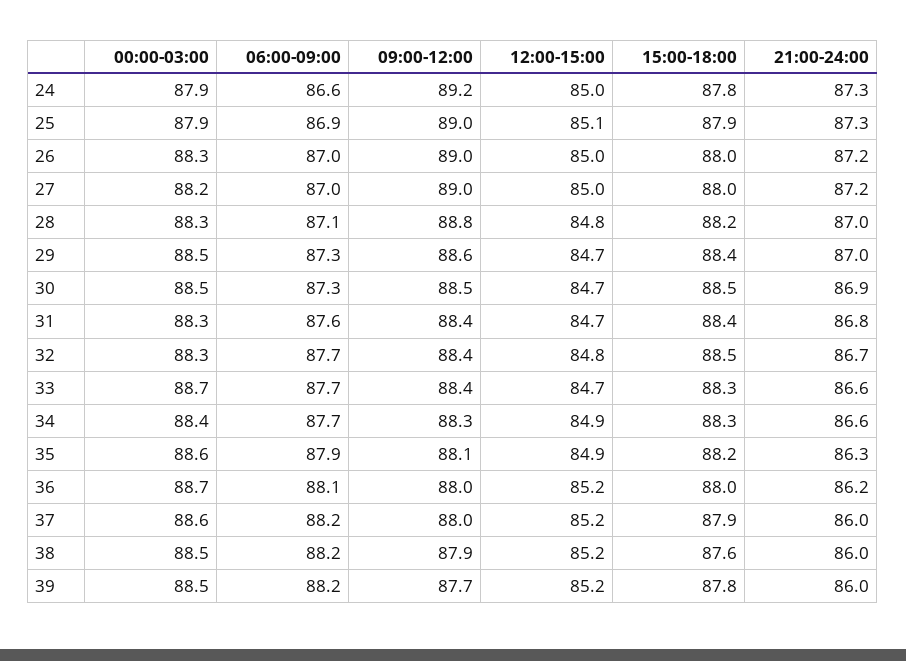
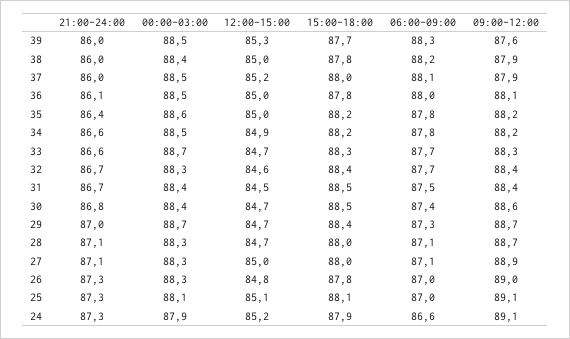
09:00-12:00, 24: 89.2 -> 89.1
12:00-15:00, 24: 85 -> 85.2
15:00-18:00, 24: 87.8 -> 87.9
00:00-03:00, 25: 87.9 -> 88.1
06:00-09:00, 25: 86.9 -> 87
09:00-12:00, 25: 89 -> 89.1
15:00-18:00, 25: 87.9 -> 88.1
12:00-15:00, 26: 85 -> 84.8
15:00-18:00, 26: 88 -> 87.8
21:00-24:00, 26: 87.2 -> 87.3
00:00-03:00, 27: 88.2 -> 88.3
06:00-09:00, 27: 87 -> 87.1
09:00-12:00, 27: 89 -> 88.9
21:00-24:00, 27: 87.2 -> 87.1
09:00-12:00, 28: 88.8 -> 88.7
12:00-15:00, 28: 84.8 -> 84.7
15:00-18:00, 28: 88.2 -> 88
21:00-24:00, 28: 87 -> 87.1
00:00-03:00, 29: 88.5 -> 88.7
09:00-12:00, 29: 88.6 -> 88.7
00:00-03:00, 30: 88.5 -> 88.4
06:00-09:00, 30: 87.3 -> 87.4
09:00-12:00, 30: 88.5 -> 88.6
21:00-24:00, 30: 86.9 -> 86.8
00:00-03:00, 31: 88.3 -> 88.4
06:00-09:00, 31: 87.6 -> 87.5
12:00-15:00, 31: 84.7 -> 84.5
15:00-18:00, 31: 88.4 -> 88.5
21:00-24:00, 31: 86.8 -> 86.7
12:00-15:00, 32: 84.8 -> 84.6
15:00-18:00, 32: 88.5 -> 88.4
09:00-12:00, 33: 88.4 -> 88.3
00:00-03:00, 34: 88.4 -> 88.5
06:00-09:00, 34: 87.7 -> 87.8
09:00-12:00, 34: 88.3 -> 88.2
15:00-18:00, 34: 88.3 -> 88.2
06:00-09:00, 35: 87.9 -> 87.8
09:00-12:00, 35: 88.1 -> 88.2
12:00-15:00, 35: 84.9 -> 85
21:00-24:00, 35: 86.3 -> 86.4
00:00-03:00, 36: 88.7 -> 88.5
06:00-09:00, 36: 88.1 -> 88
09:00-12:00, 36: 88 -> 88.1
12:00-15:00, 36: 85.2 -> 85
15:00-18:00, 36: 88 -> 87.8
21:00-24:00, 36: 86.2 -> 86.1
00:00-03:00, 37: 88.6 -> 88.5
06:00-09:00, 37: 88.2 -> 88.1
09:00-12:00, 37: 88 -> 87.9
15:00-18:00, 37: 87.9 -> 88
00:00-03:00, 38: 88.5 -> 88.4
12:00-15:00, 38: 85.2 -> 85
15:00-18:00, 38: 87.6 -> 87.8
06:00-09:00, 39: 88.2 -> 88.3
09:00-12:00, 39: 87.7 -> 87.6
12:00-15:00, 39: 85.2 -> 85.3
15:00-18:00, 39: 87.8 -> 87.7

